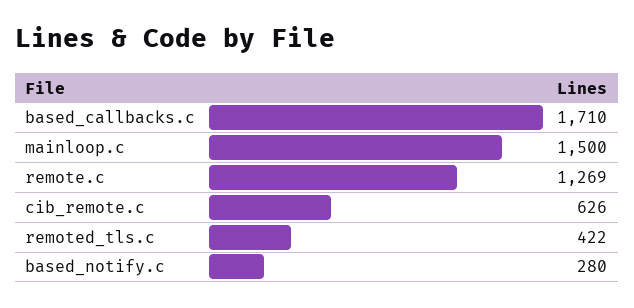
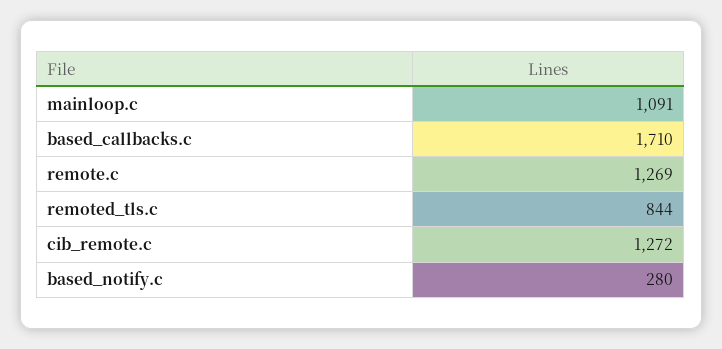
mainloop.c: 1500 -> 1091
cib_remote.c: 626 -> 1272
remoted_tls.c: 422 -> 844

